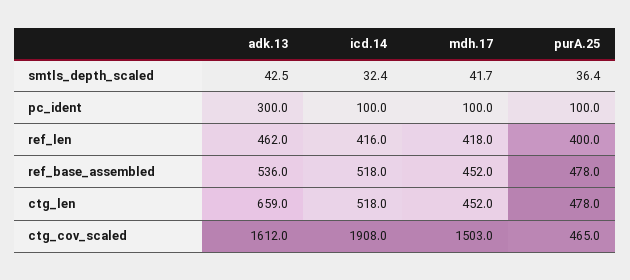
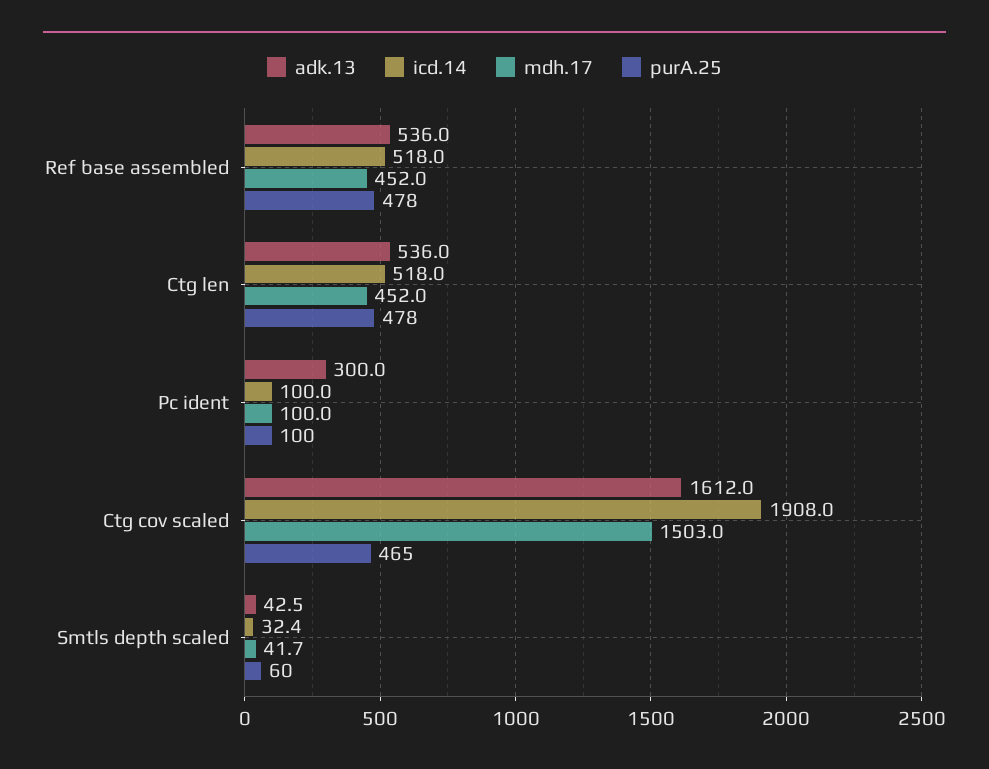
purA.25, smtls_depth_scaled: 36.4 -> 60
adk.13, ref_len: 462 -> none
icd.14, ref_len: 416 -> none
mdh.17, ref_len: 418 -> none
purA.25, ref_len: 400 -> none
adk.13, ctg_len: 659 -> 536

